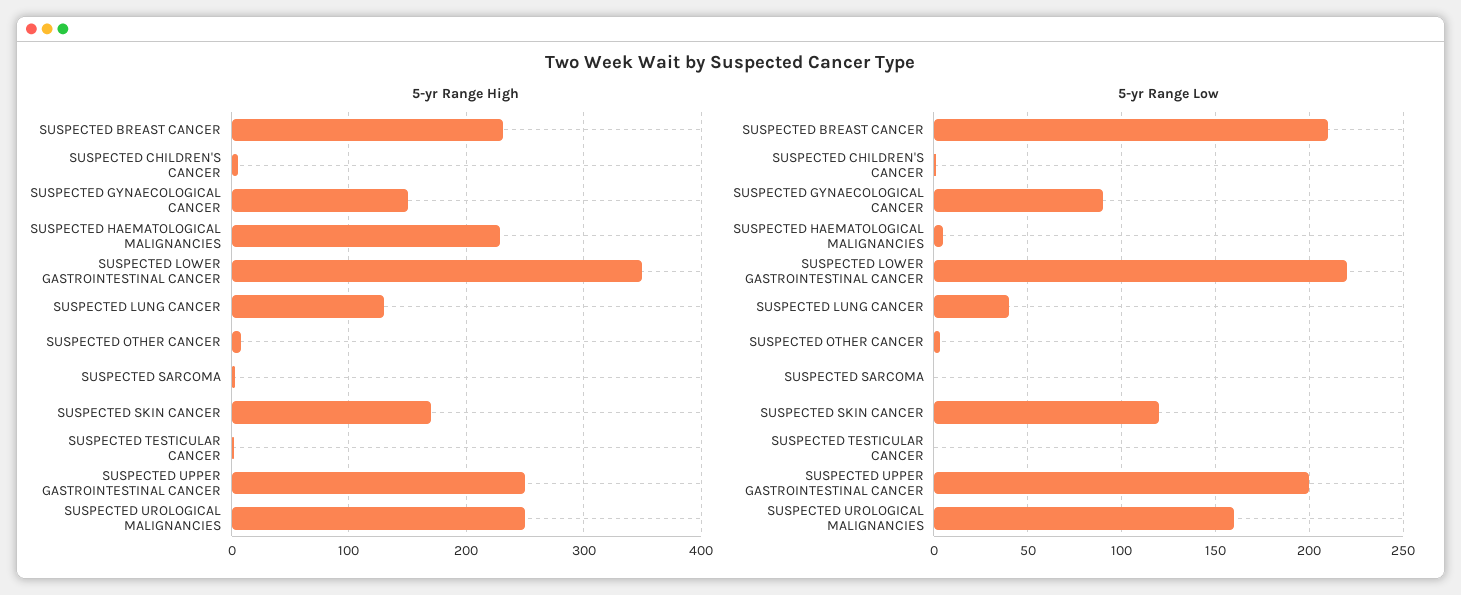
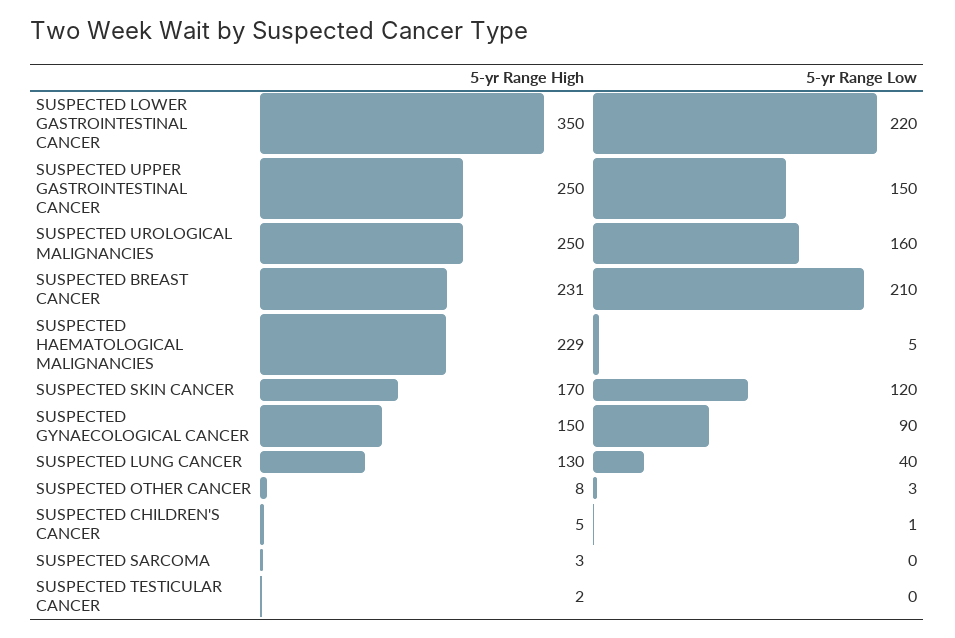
5-yr Range Low, SUSPECTED UPPER GASTROINTESTINAL CANCER: 200 -> 150

